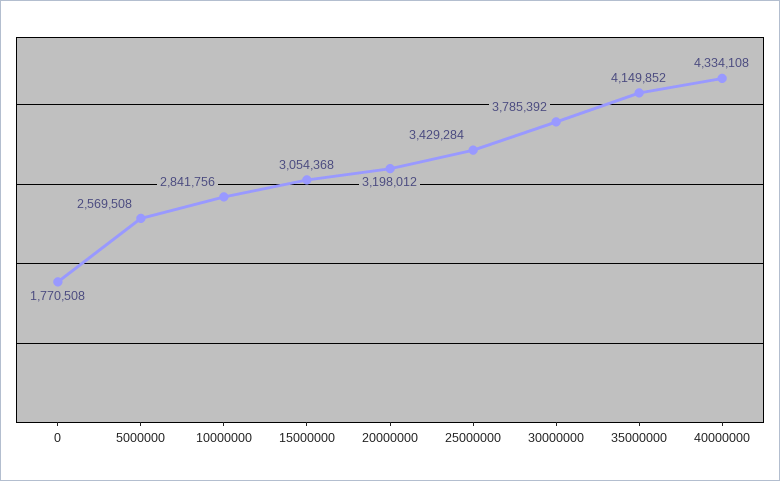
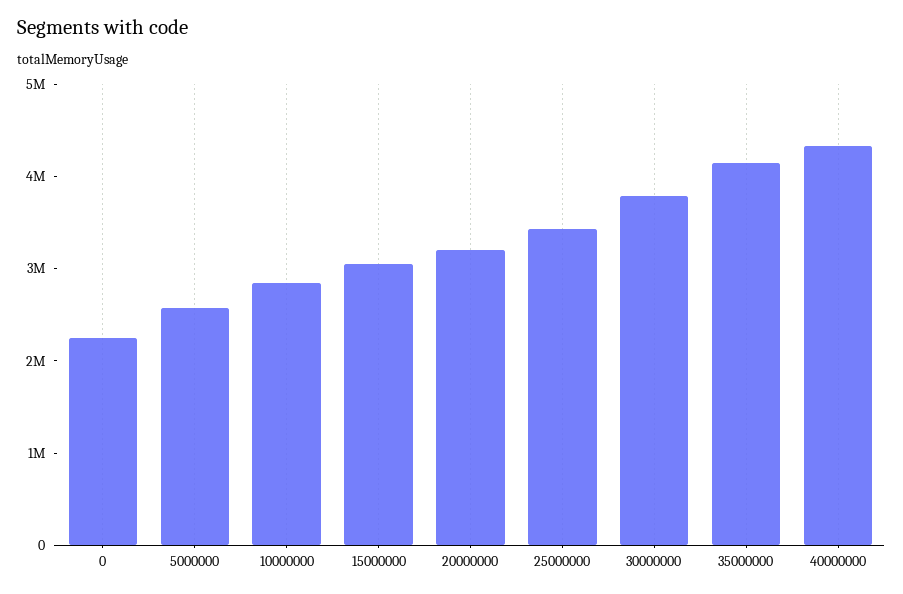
0: 1770508 -> 2200000

